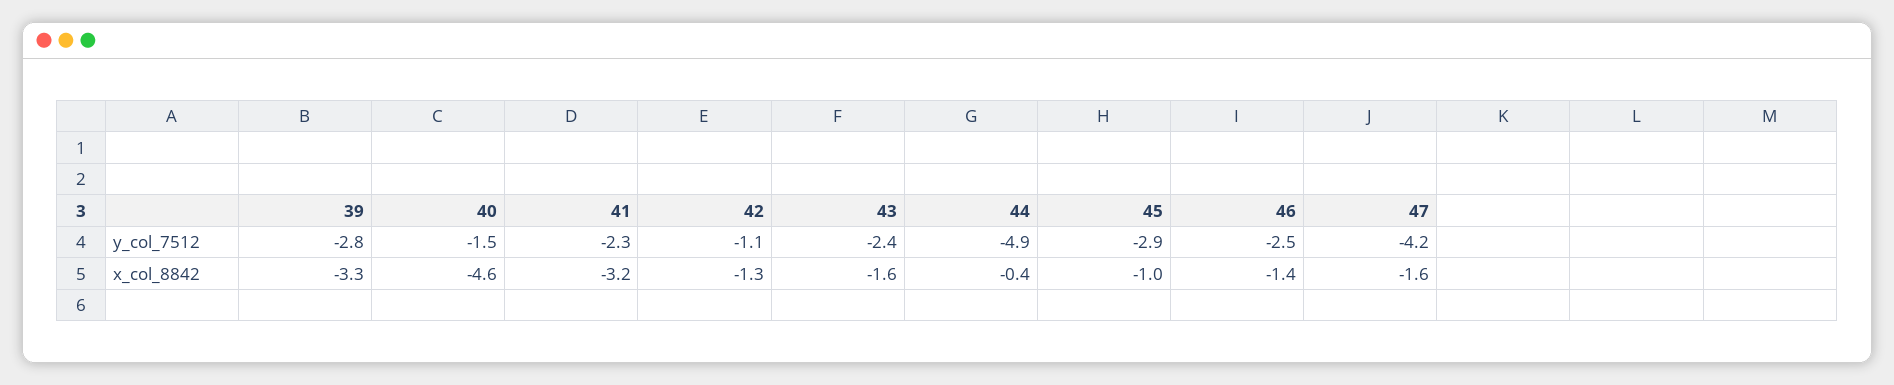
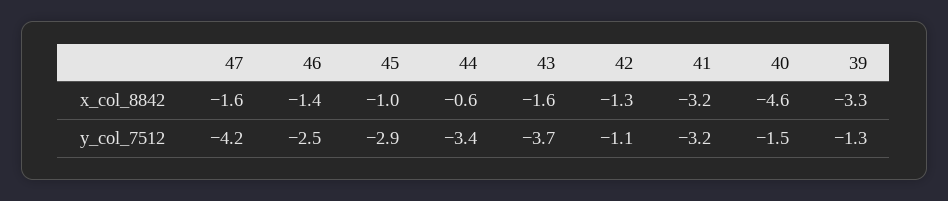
39, y_col_7512: -2.8 -> -1.3
41, y_col_7512: -2.3 -> -3.2
43, y_col_7512: -2.4 -> -3.7
44, y_col_7512: -4.9 -> -3.4
44, x_col_8842: -0.4 -> -0.6

